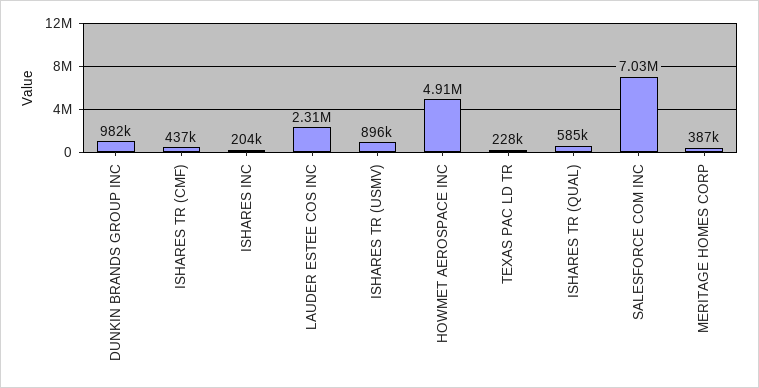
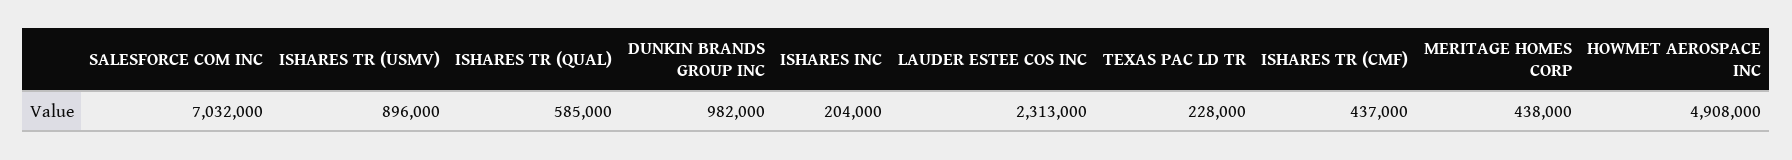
MERITAGE HOMES CORP: 387000 -> 438000

